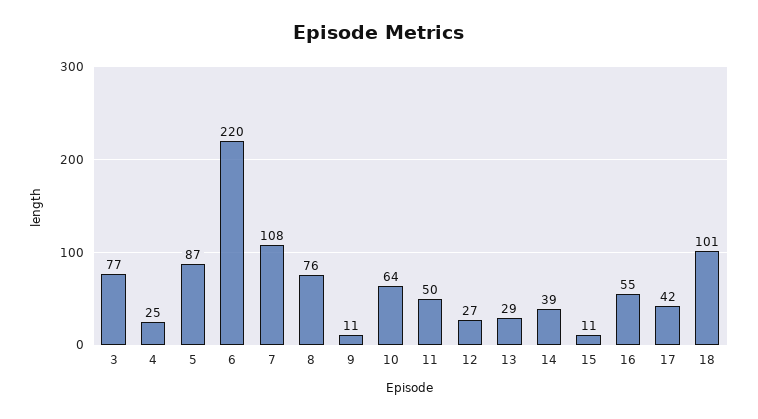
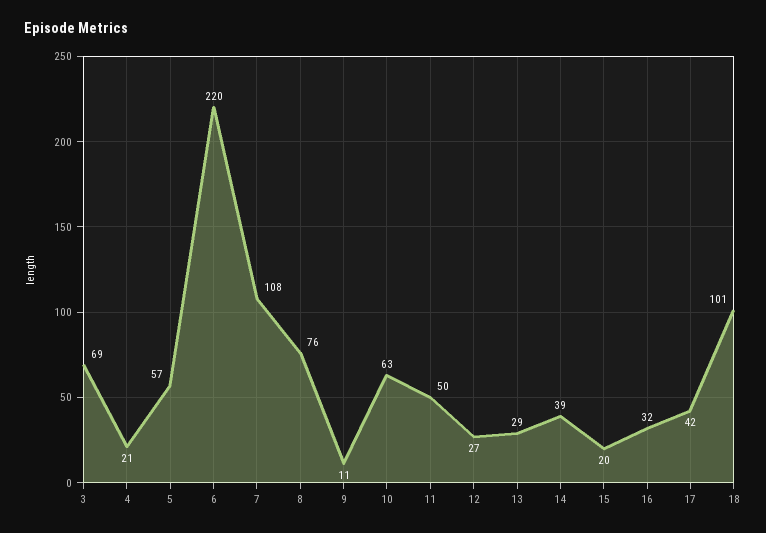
3: 77 -> 69
4: 25 -> 21
5: 87 -> 57
10: 64 -> 63
15: 11 -> 20
16: 55 -> 32

